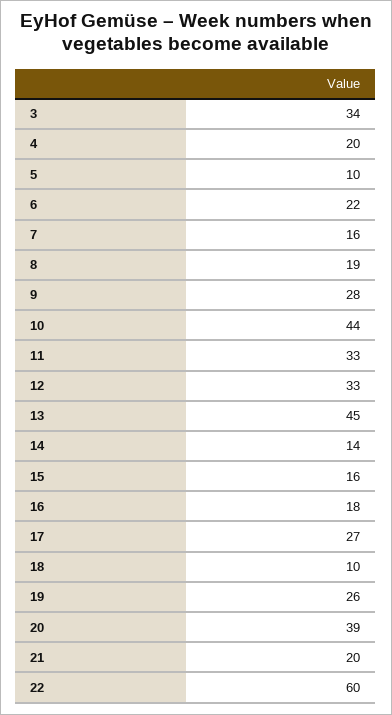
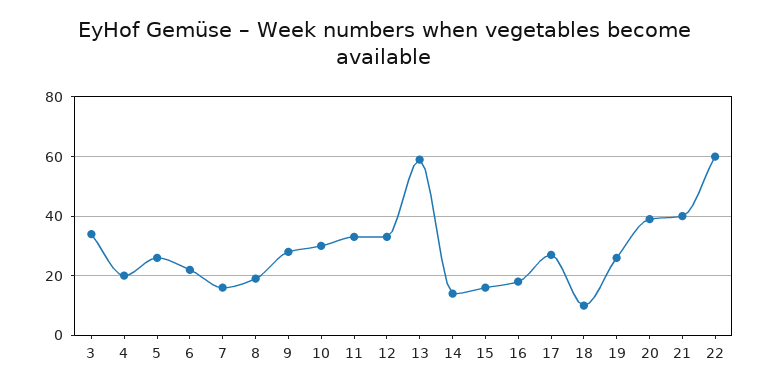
5: 10 -> 25
10: 44 -> 30
13: 45 -> 60
21: 20 -> 40

